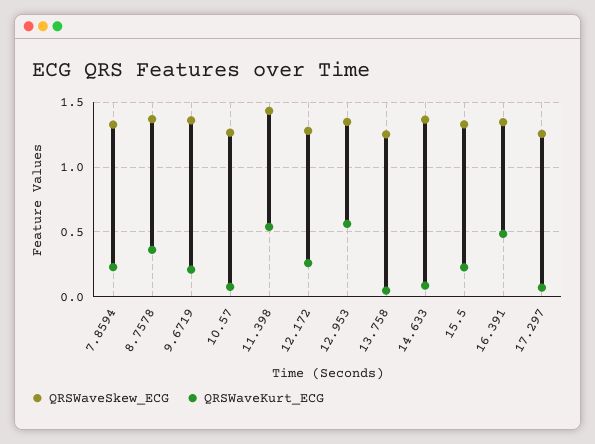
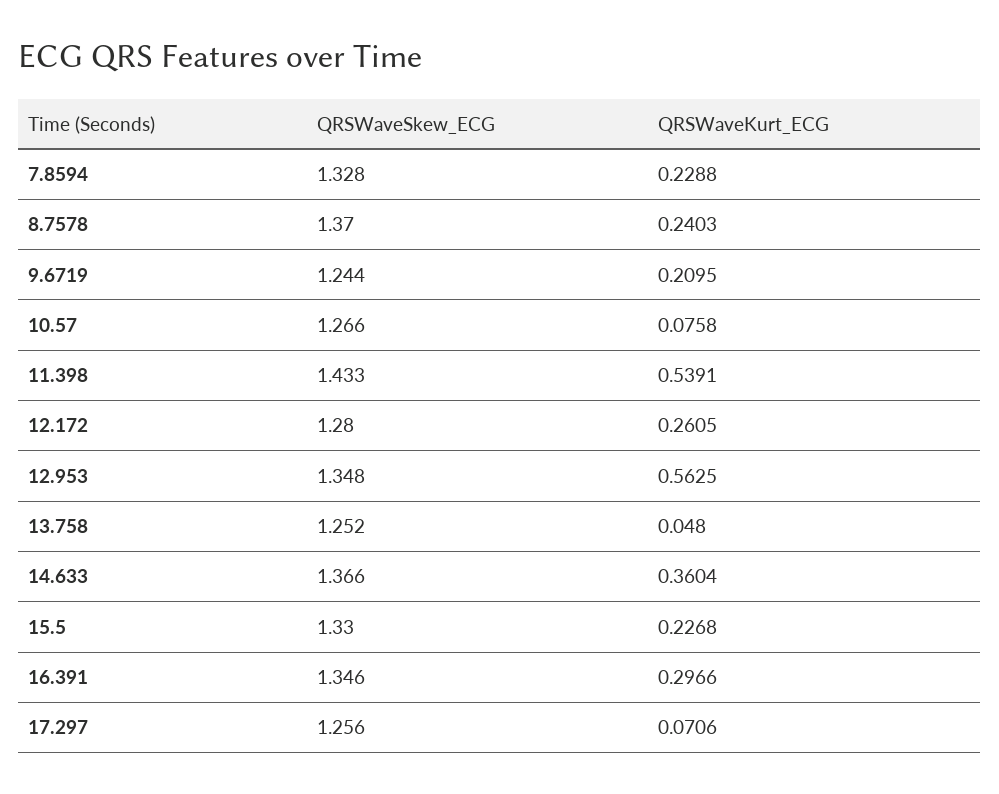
QRSWaveKurt_ECG, 8.7578: 0.35 -> 0.2403
QRSWaveSkew_ECG, 9.6719: 1.35 -> 1.244
QRSWaveKurt_ECG, 14.633: 0.1 -> 0.3604
QRSWaveKurt_ECG, 16.391: 0.5 -> 0.2966

